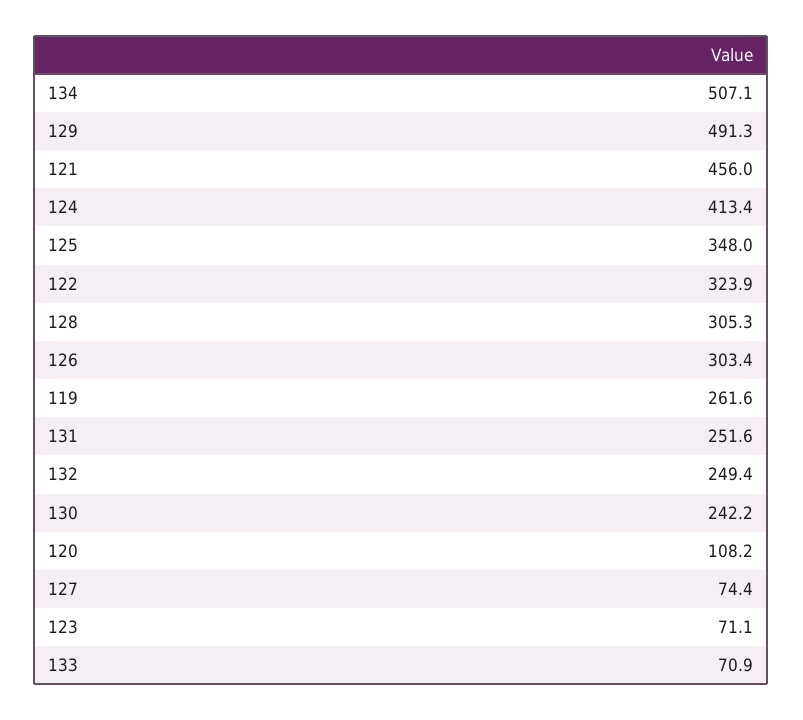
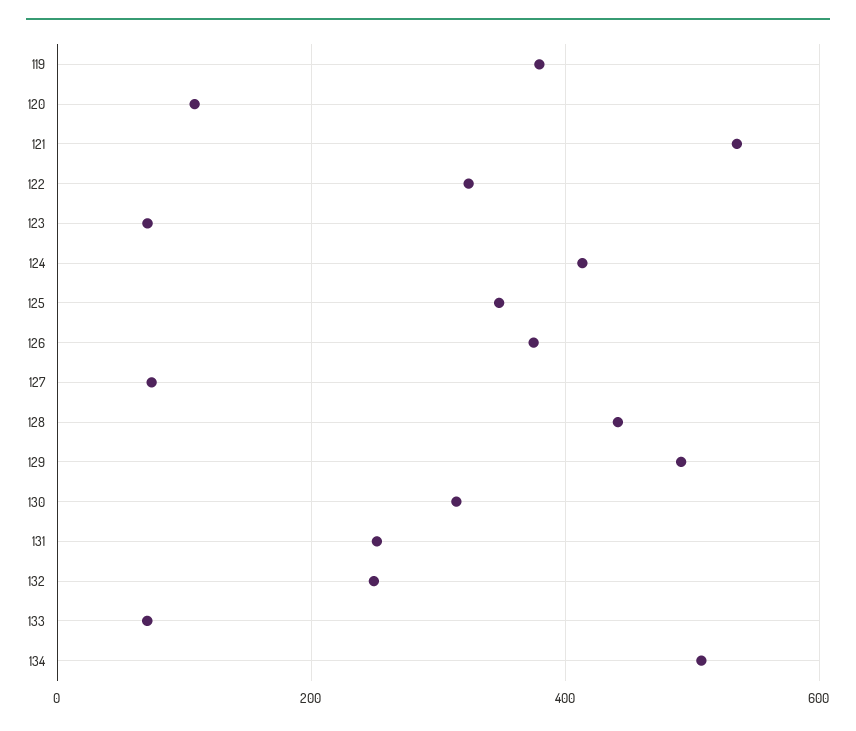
121: 456 -> 540
128: 305.3 -> 440
126: 303.4 -> 380
119: 261.6 -> 380
130: 242.2 -> 320

